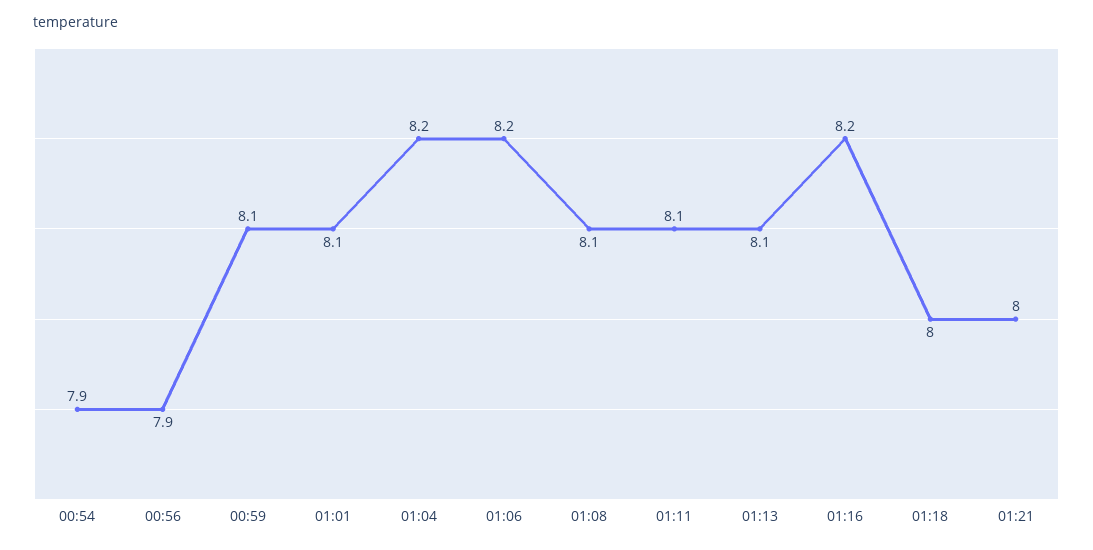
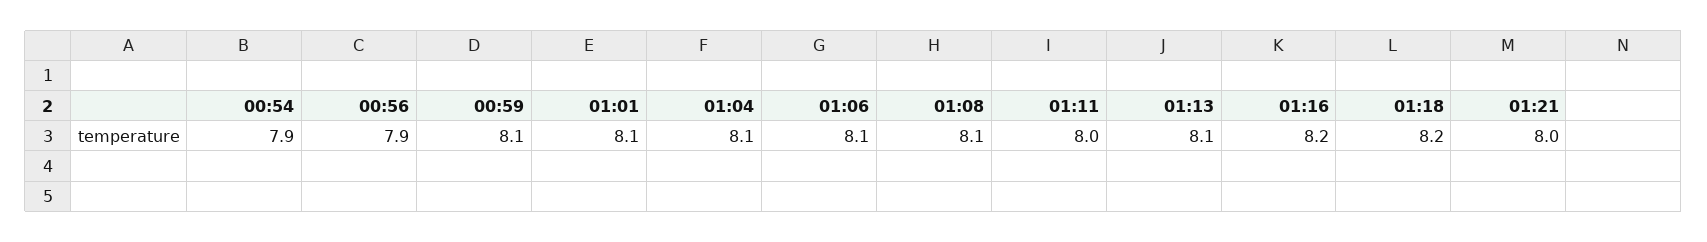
01:04: 8.2 -> 8.1
01:06: 8.2 -> 8.1
01:11: 8.1 -> 8
01:18: 8 -> 8.2

